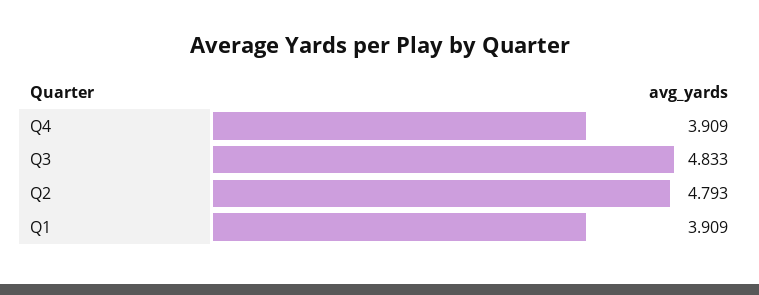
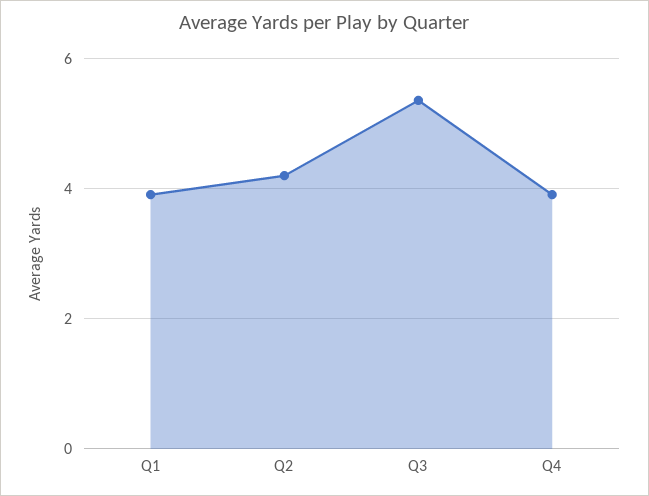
Q3: 4.833 -> 5.4
Q2: 4.793 -> 4.2

